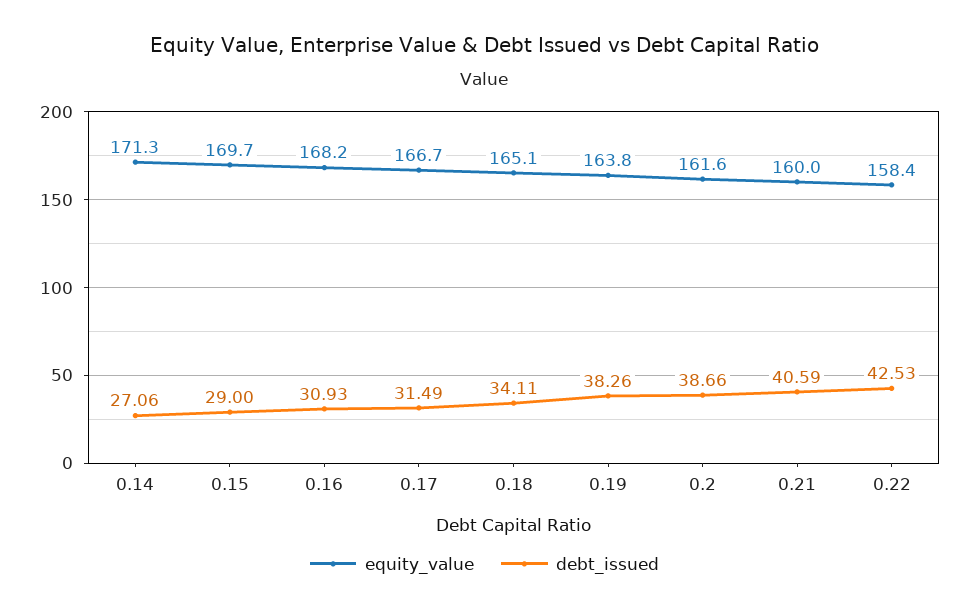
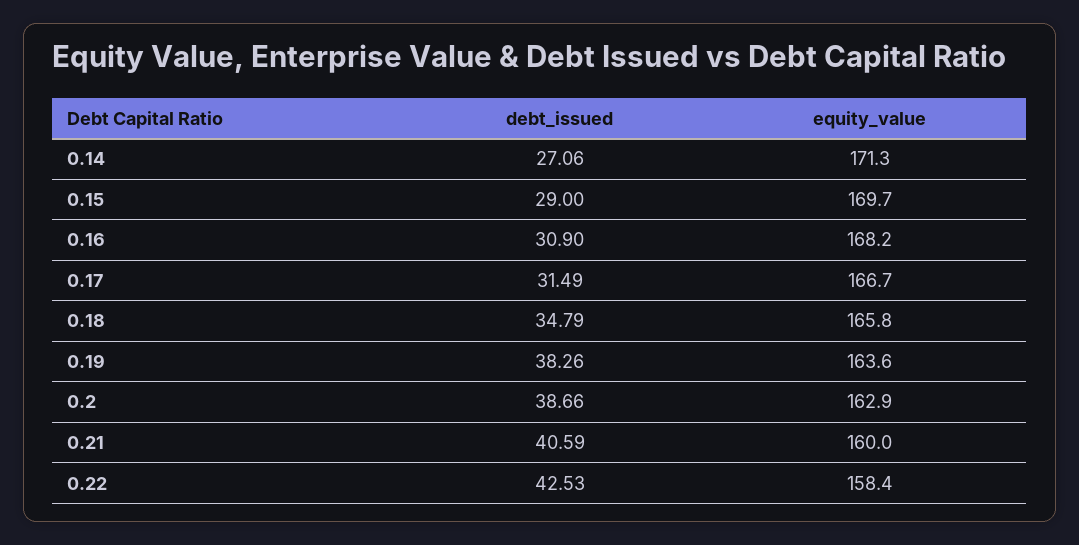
debt_issued, 0.16: 30.93 -> 30.9
equity_value, 0.18: 165.1 -> 165.8
debt_issued, 0.18: 34.11 -> 34.79
equity_value, 0.19: 163.8 -> 163.6
equity_value, 0.2: 161.6 -> 162.9

